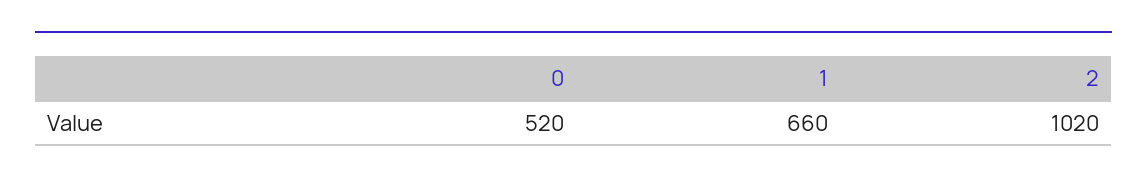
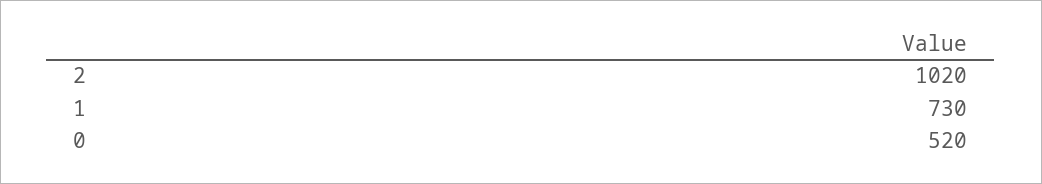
1: 660 -> 730

